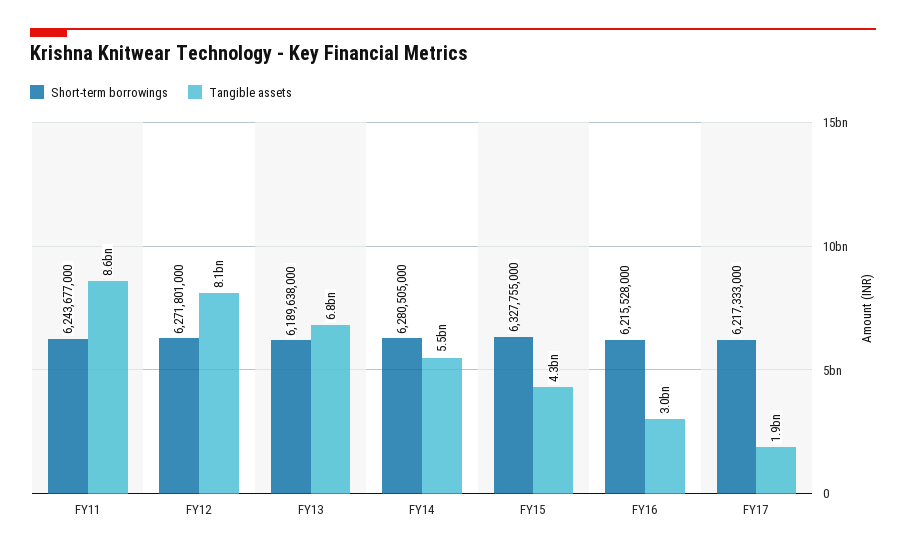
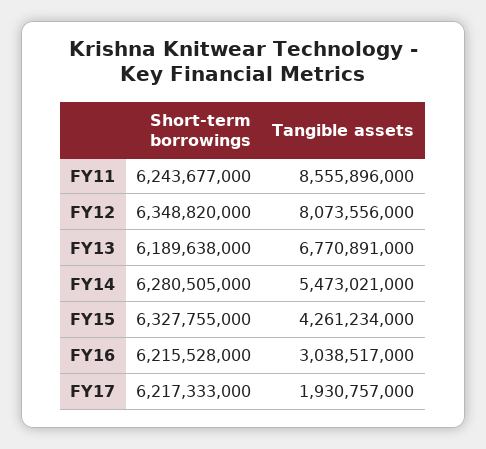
Short-term borrowings, FY12: 6271801000 -> 6348820000

